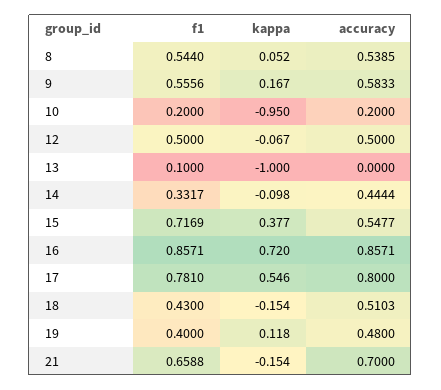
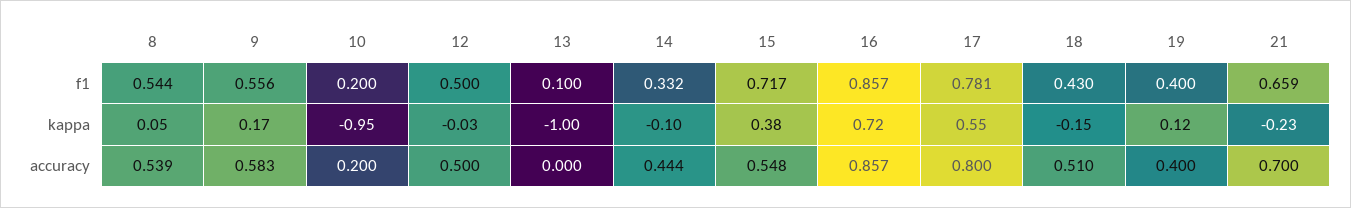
kappa, 12: -0.067 -> -0.03
accuracy, 19: 0.48 -> 0.4
kappa, 21: -0.154 -> -0.23

